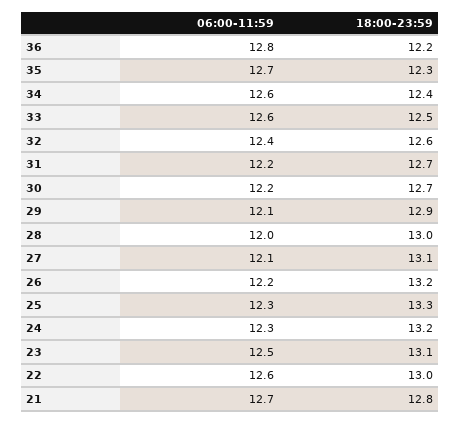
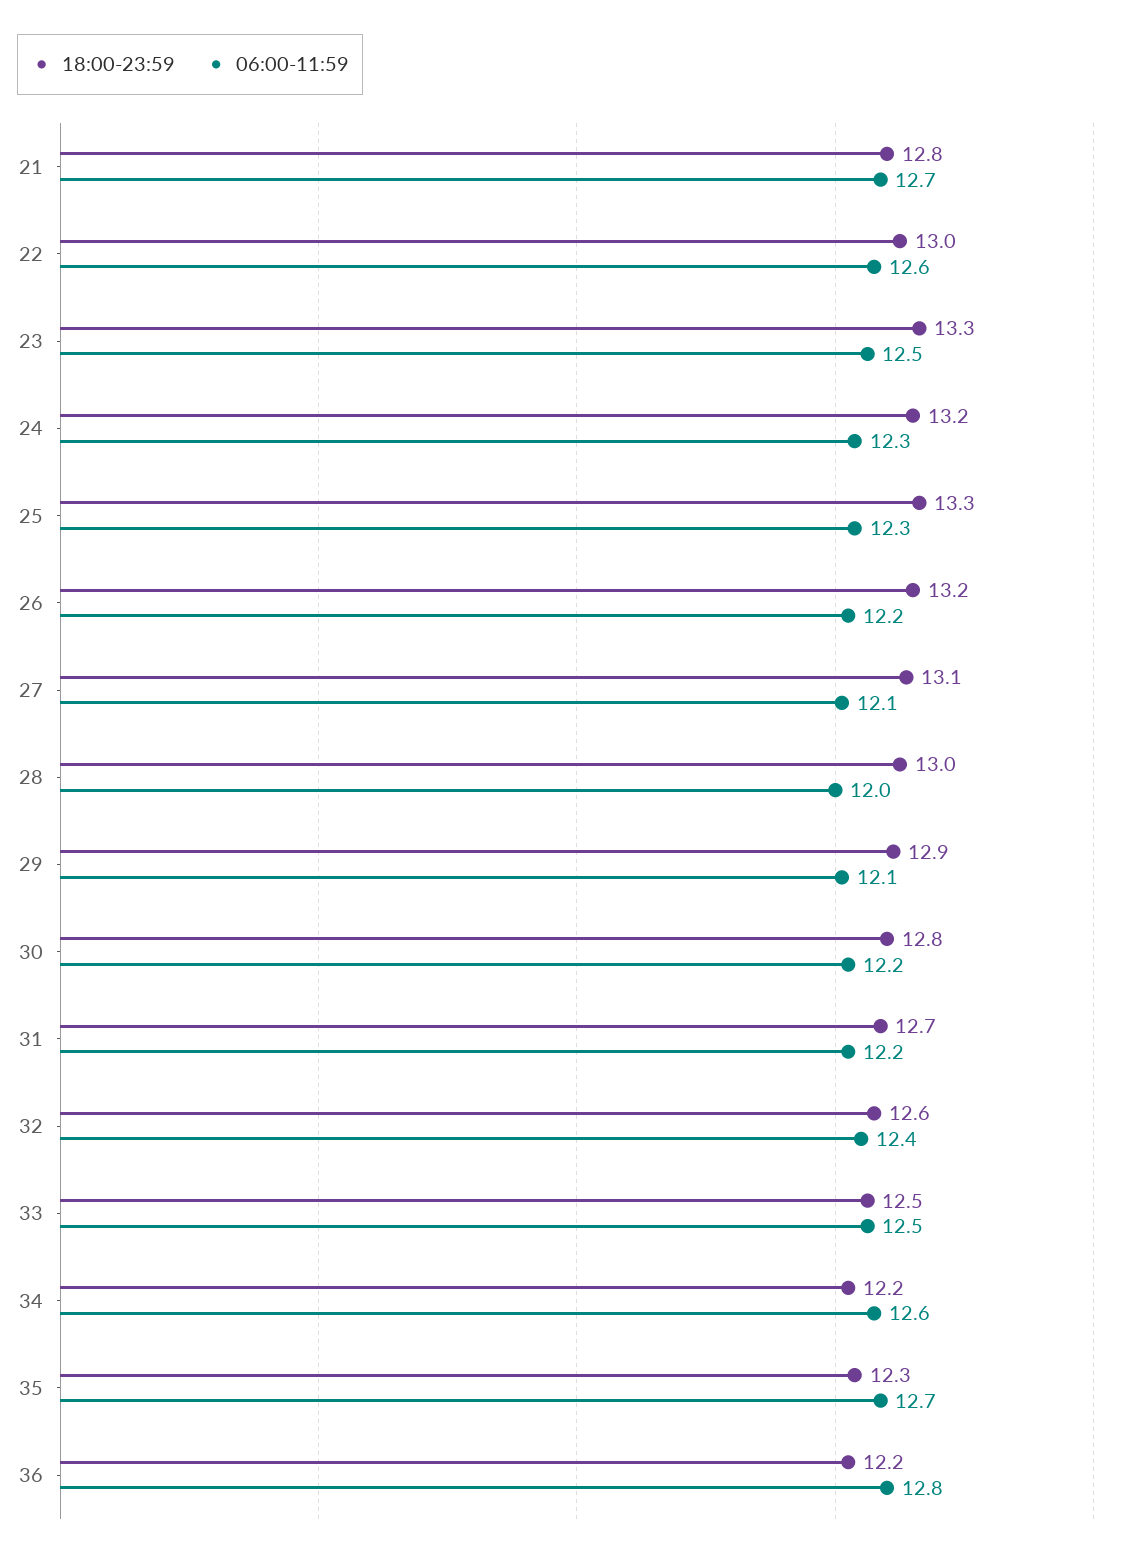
18:00-23:59, 34: 12.4 -> 12.2
06:00-11:59, 33: 12.6 -> 12.5
18:00-23:59, 30: 12.7 -> 12.8
18:00-23:59, 23: 13.1 -> 13.3

